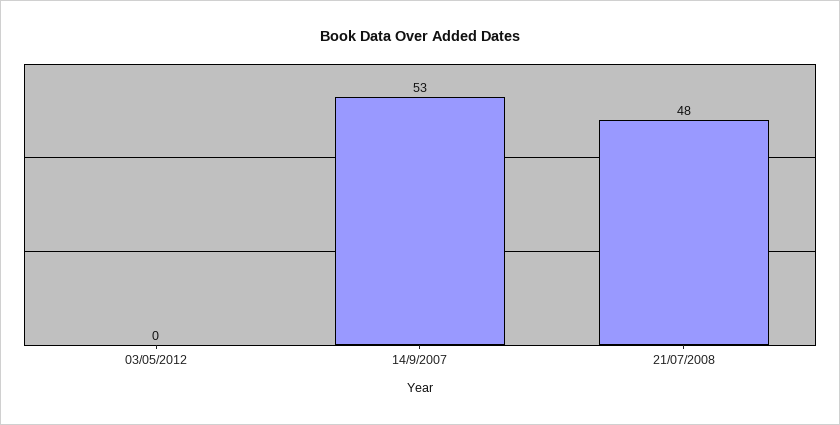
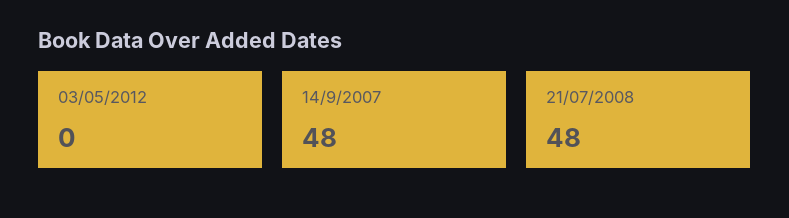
14/9/2007: 53 -> 48

